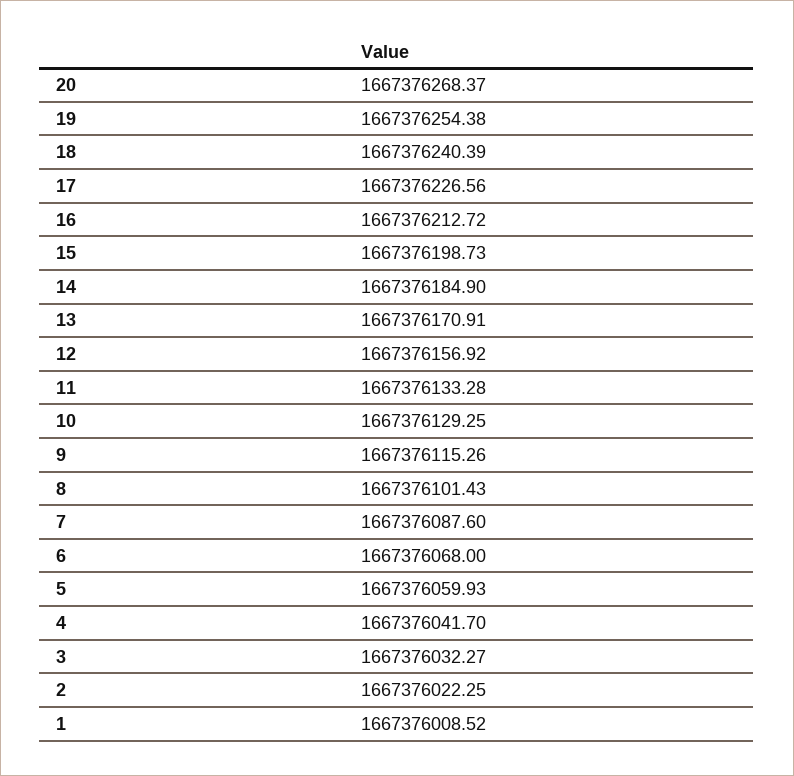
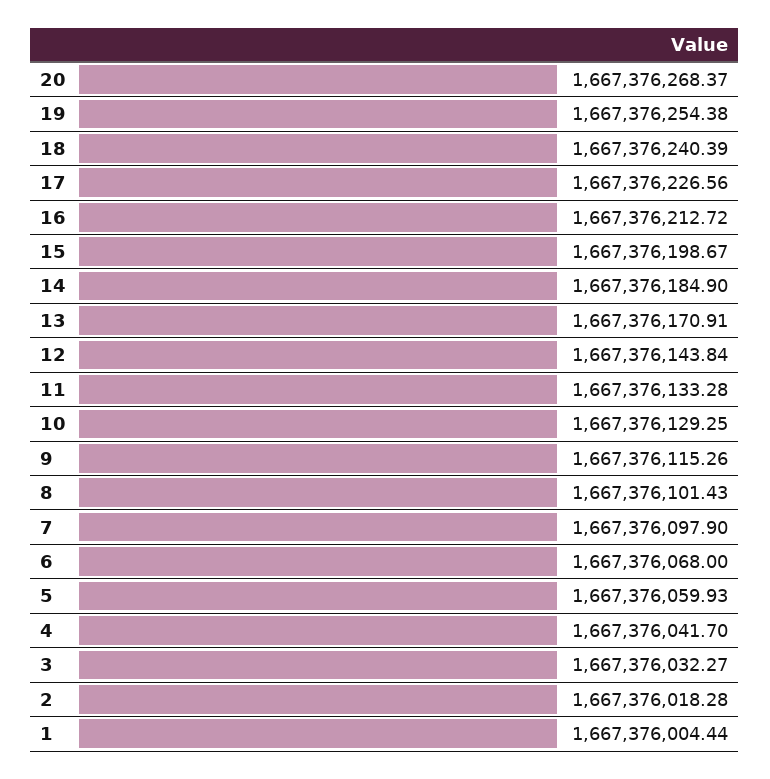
15: 1667376198.73 -> 1667376198.67
12: 1667376156.92 -> 1667376143.84
7: 1667376087.6 -> 1667376097.9
2: 1667376022.25 -> 1667376018.28
1: 1667376008.52 -> 1667376004.44

